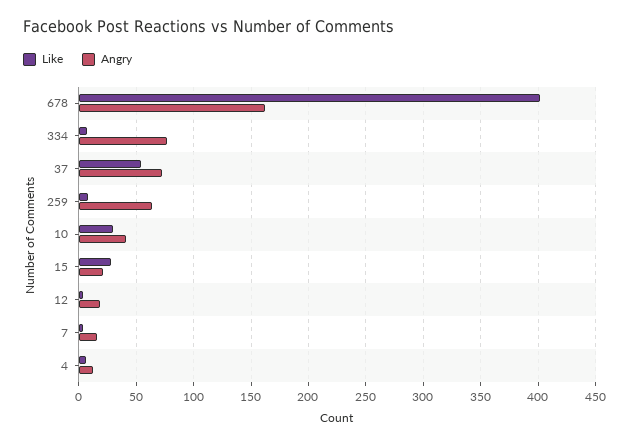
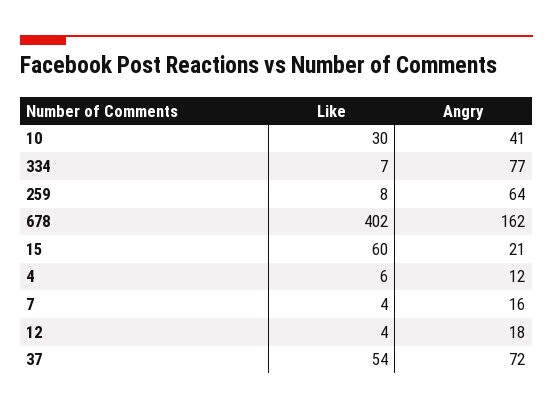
Like, 15: 30 -> 60

